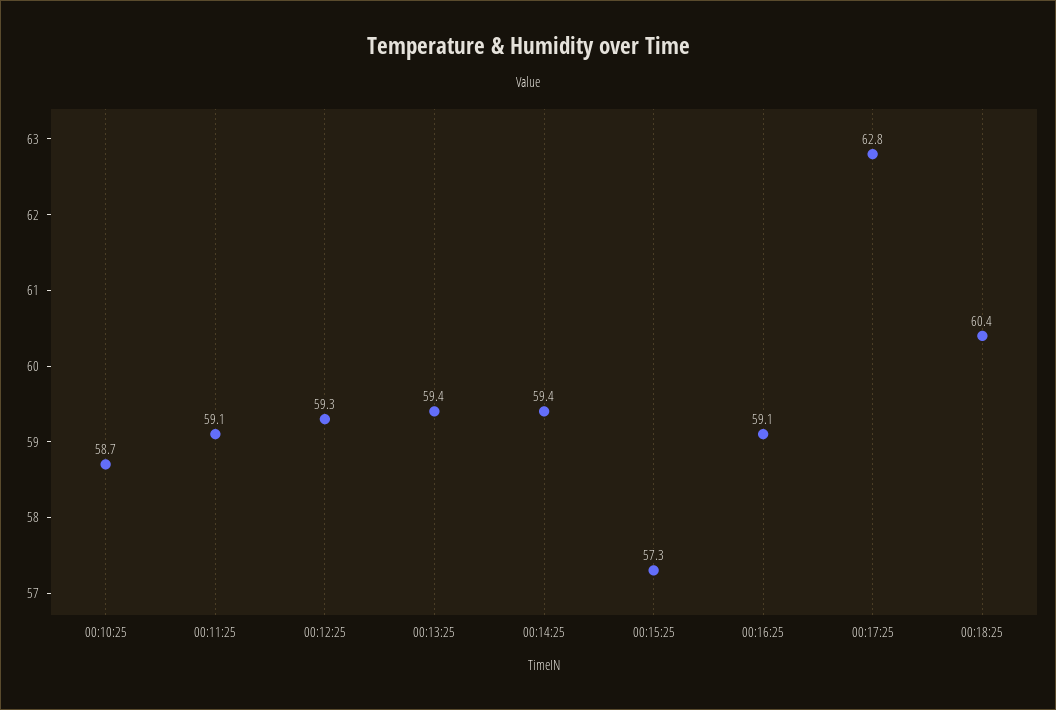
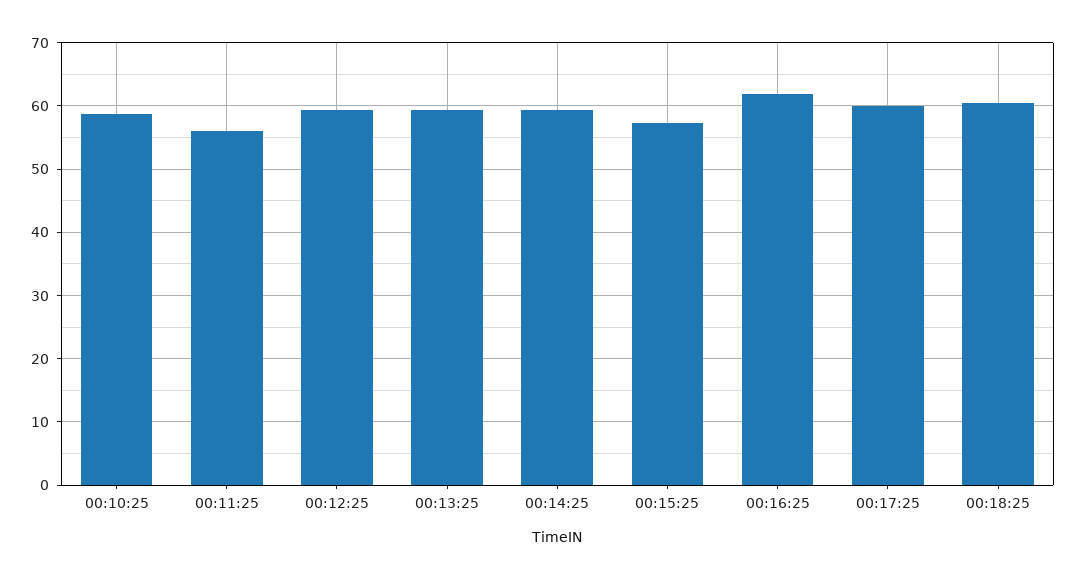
00:11:25: 59.1 -> 56
00:16:25: 59.1 -> 62
00:17:25: 62.8 -> 60

